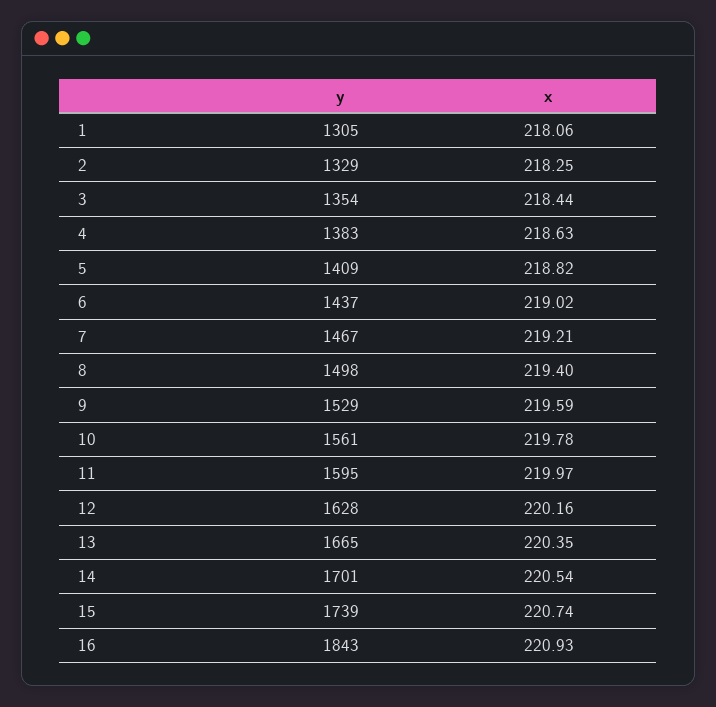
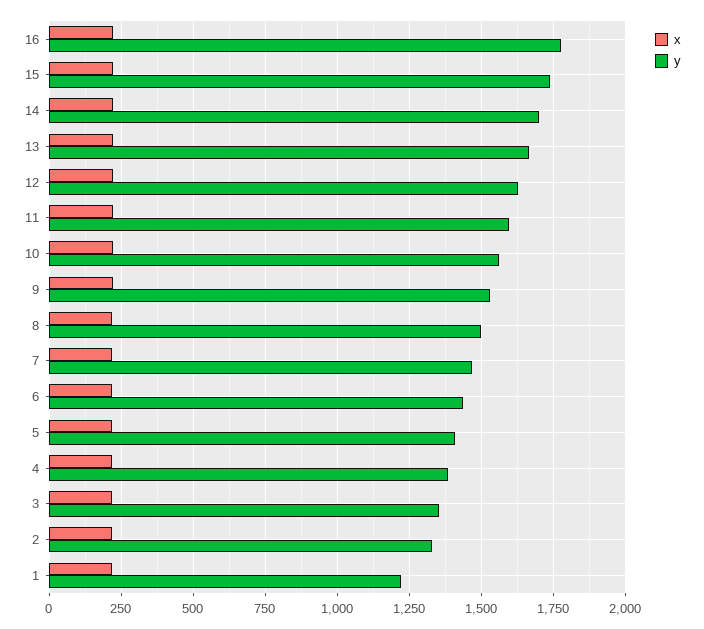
y, 1: 1305 -> 1225
y, 16: 1843 -> 1775

